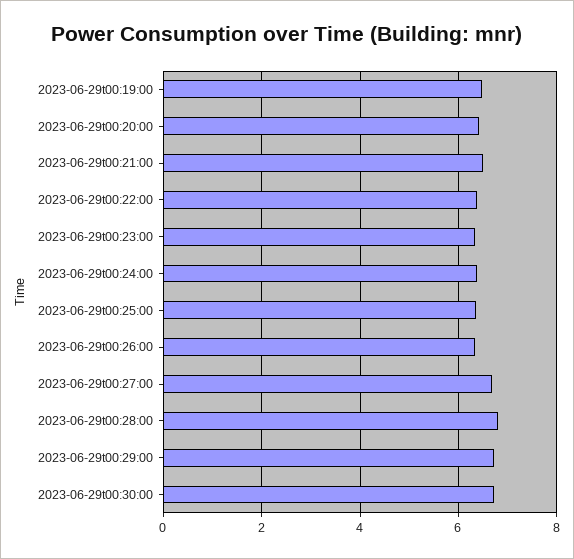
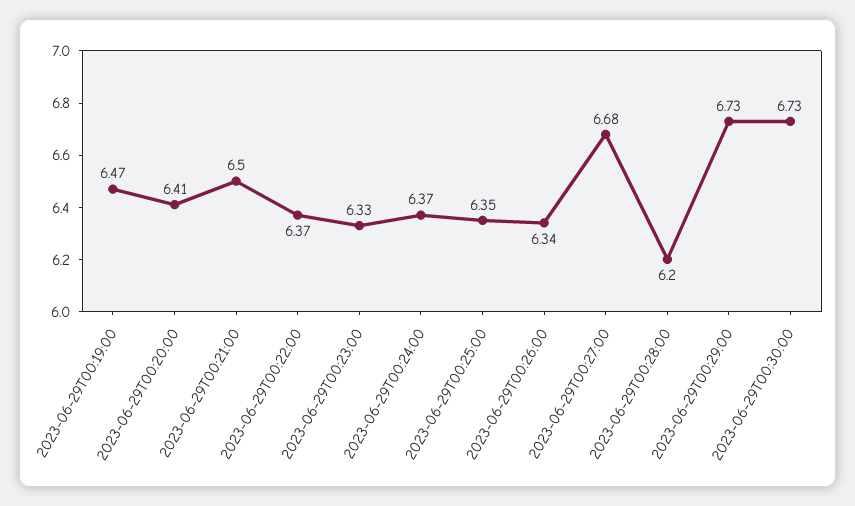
2023-06-29t00:28:00: 6.8 -> 6.2

